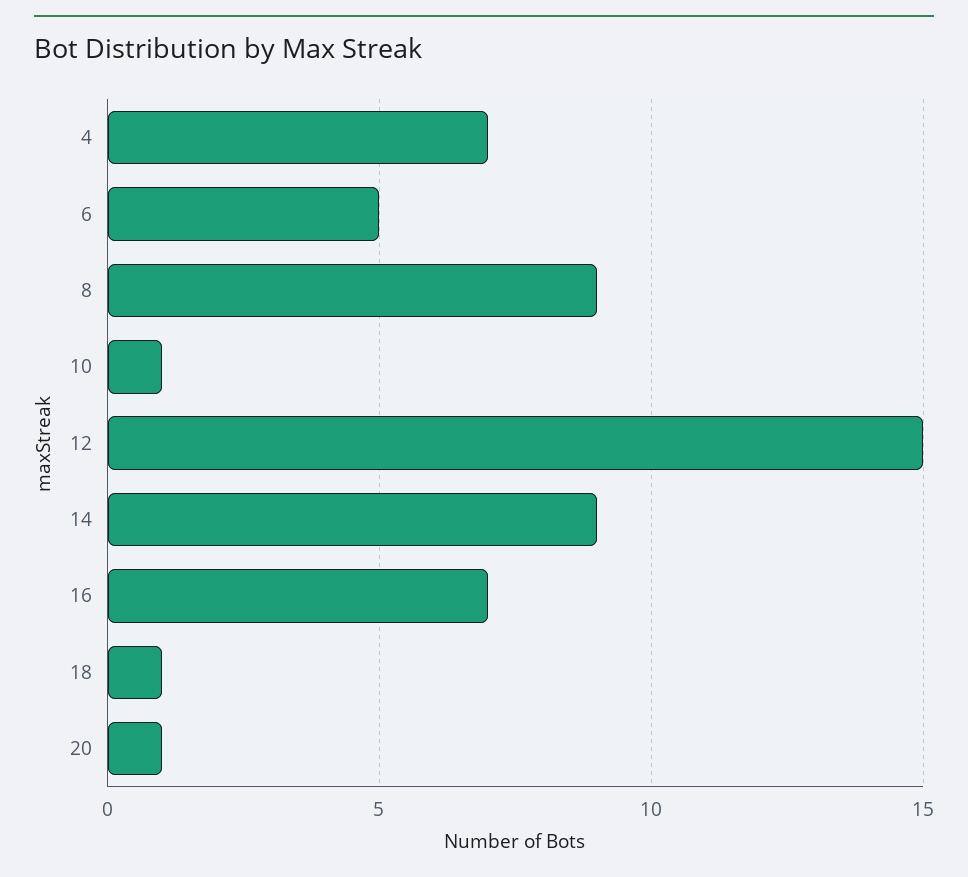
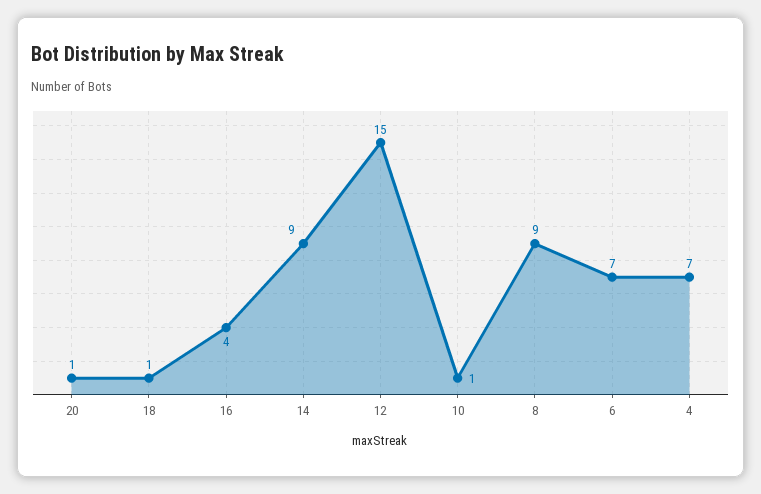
6: 5 -> 7
16: 7 -> 4

